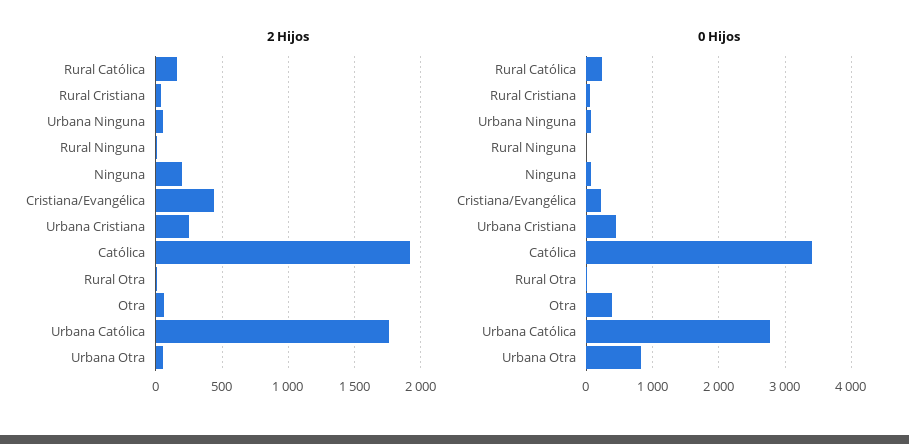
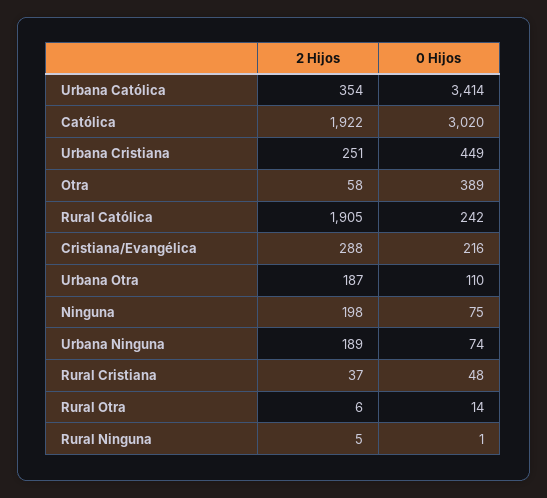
2 Hijos, Rural Católica: 150 -> 1905
2 Hijos, Urbana Ninguna: 50 -> 189
2 Hijos, Cristiana/Evangélica: 450 -> 288
2 Hijos, Urbana Católica: 1750 -> 354
2 Hijos, Urbana Otra: 50 -> 187
0 Hijos, Católica: 3400 -> 3020
0 Hijos, Urbana Católica: 2800 -> 3414
0 Hijos, Urbana Otra: 800 -> 110

